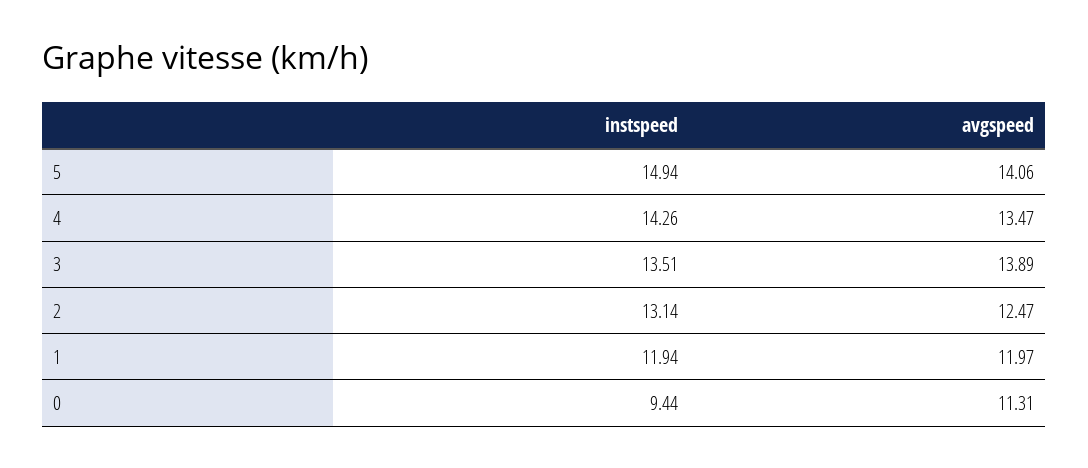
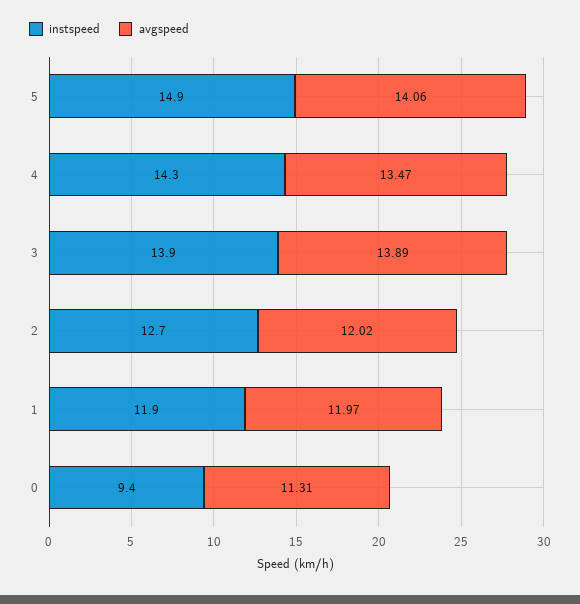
instspeed, 3: 13.51 -> 13.9
instspeed, 2: 13.14 -> 12.7
avgspeed, 2: 12.47 -> 12.02

